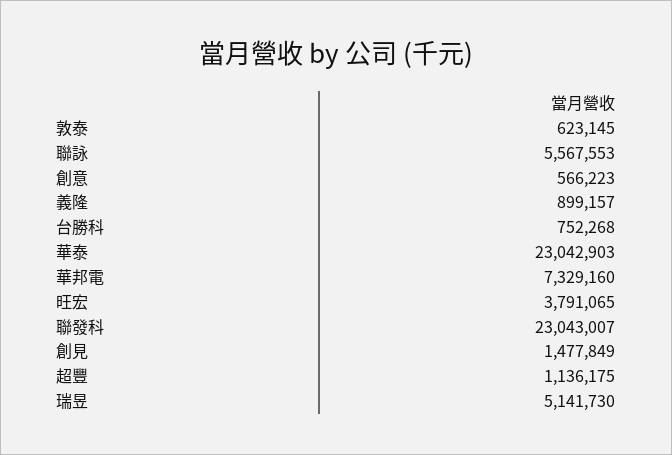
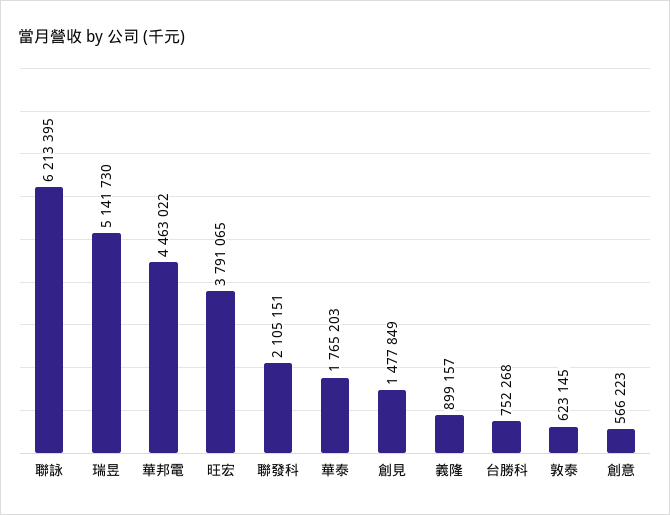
聯詠: 5567553 -> 6213395
華泰: 23042903 -> 1765203
華邦電: 7329160 -> 4463022
聯發科: 23043007 -> 2105151
超豐: 1136175 -> none

